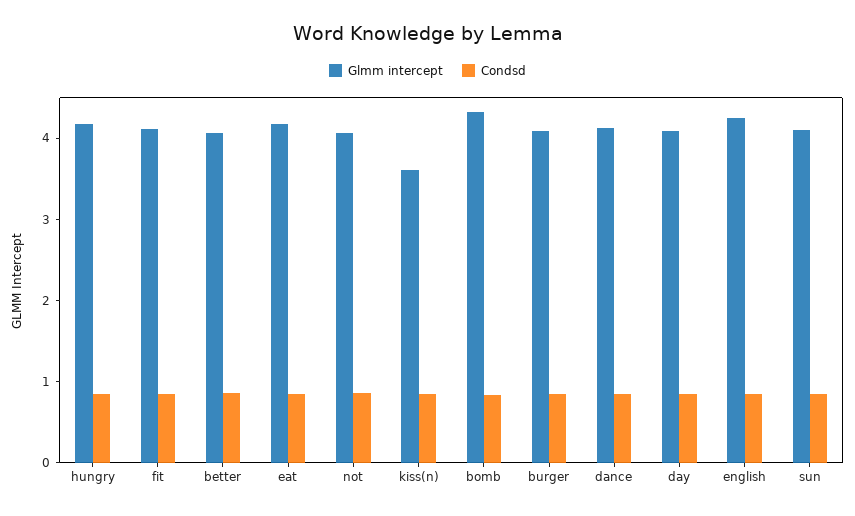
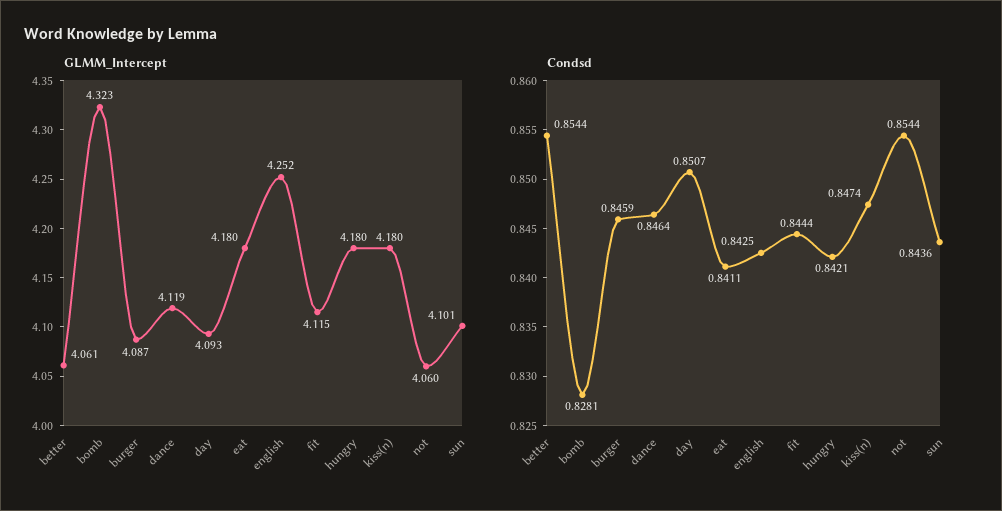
Glmm intercept, kiss(n): 3.6 -> 4.18

